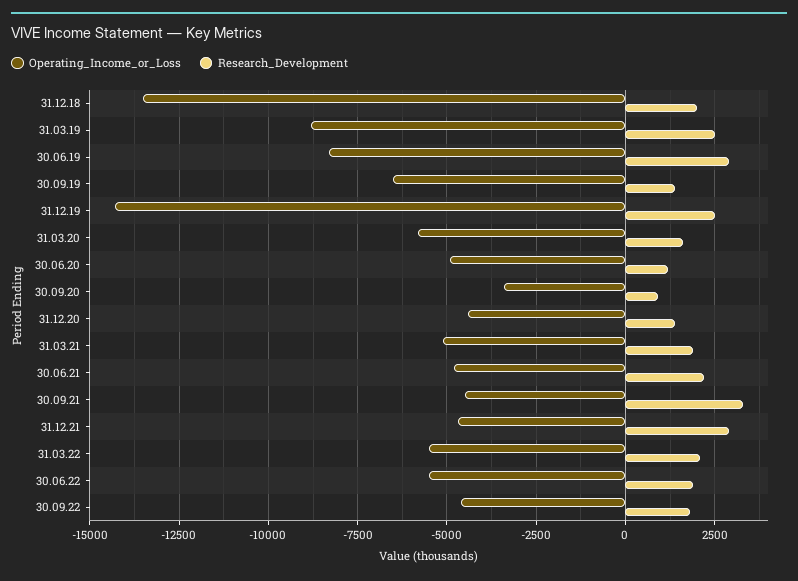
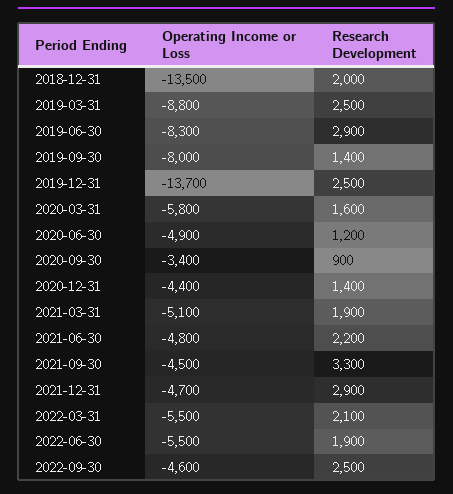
Operating_Income_or_Loss, 30.09.19: -6500 -> -8000
Operating_Income_or_Loss, 31.12.19: -14250 -> -13700
Research_Development, 30.09.22: 1750 -> 2500

